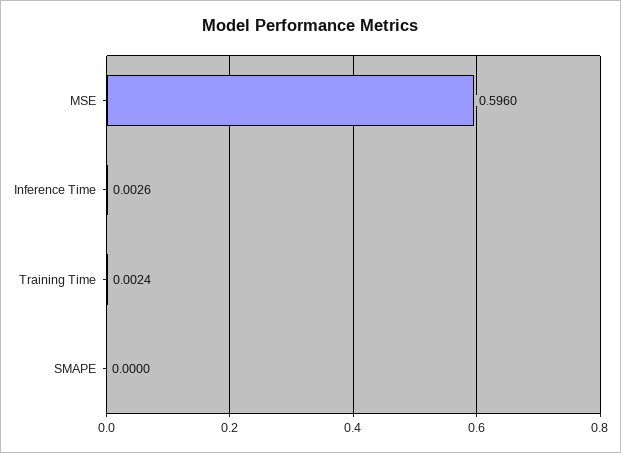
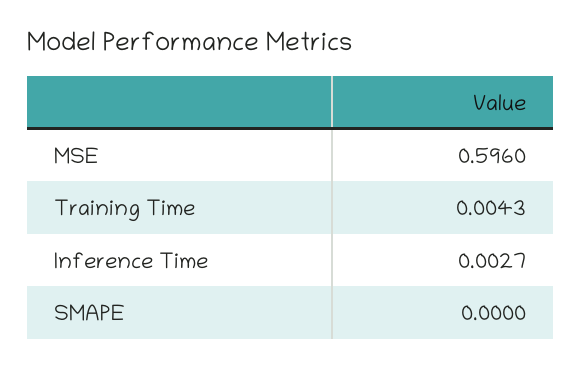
Inference Time: 0.0026 -> 0.0027
Training Time: 0.0024 -> 0.0043

